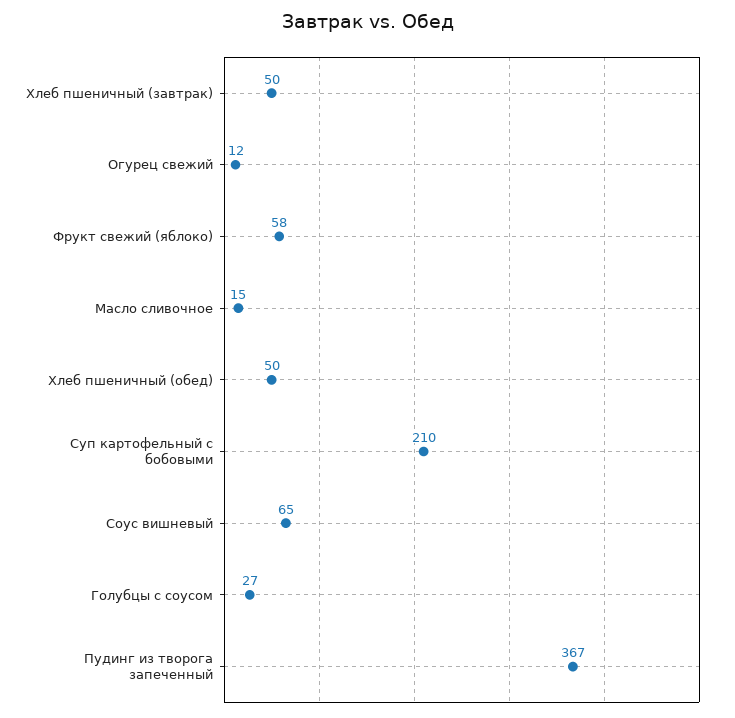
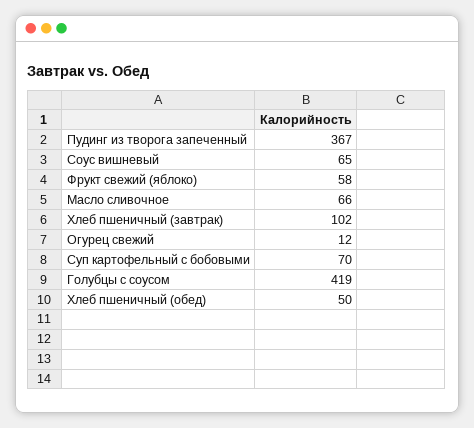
Хлеб пшеничный (завтрак): 50 -> 102
Масло сливочное: 15 -> 66
Суп картофельный с бобовыми: 210 -> 70
Голубцы с соусом: 27 -> 419

